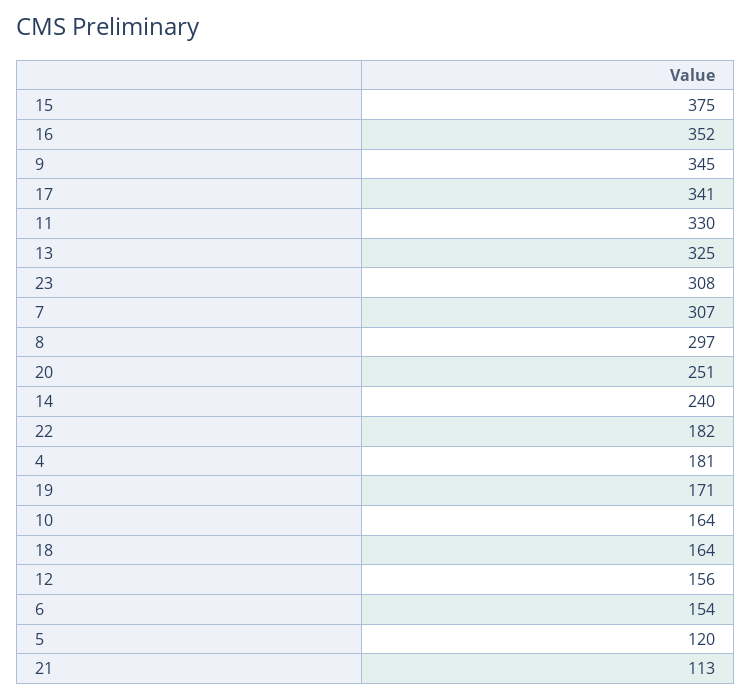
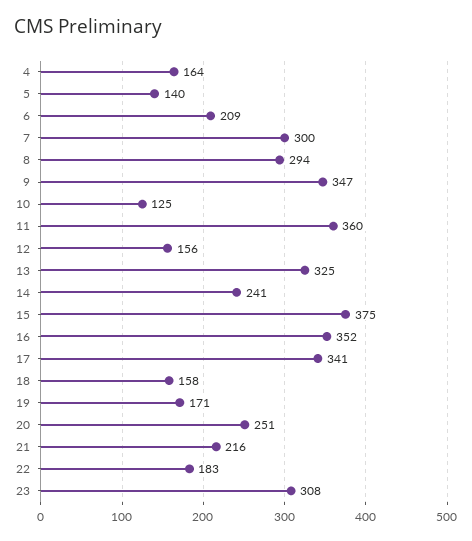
9: 345 -> 347
11: 330 -> 360
7: 307 -> 300
8: 297 -> 294
14: 240 -> 241
22: 182 -> 183
4: 181 -> 164
10: 164 -> 125
18: 164 -> 158
6: 154 -> 209
5: 120 -> 140
21: 113 -> 216

